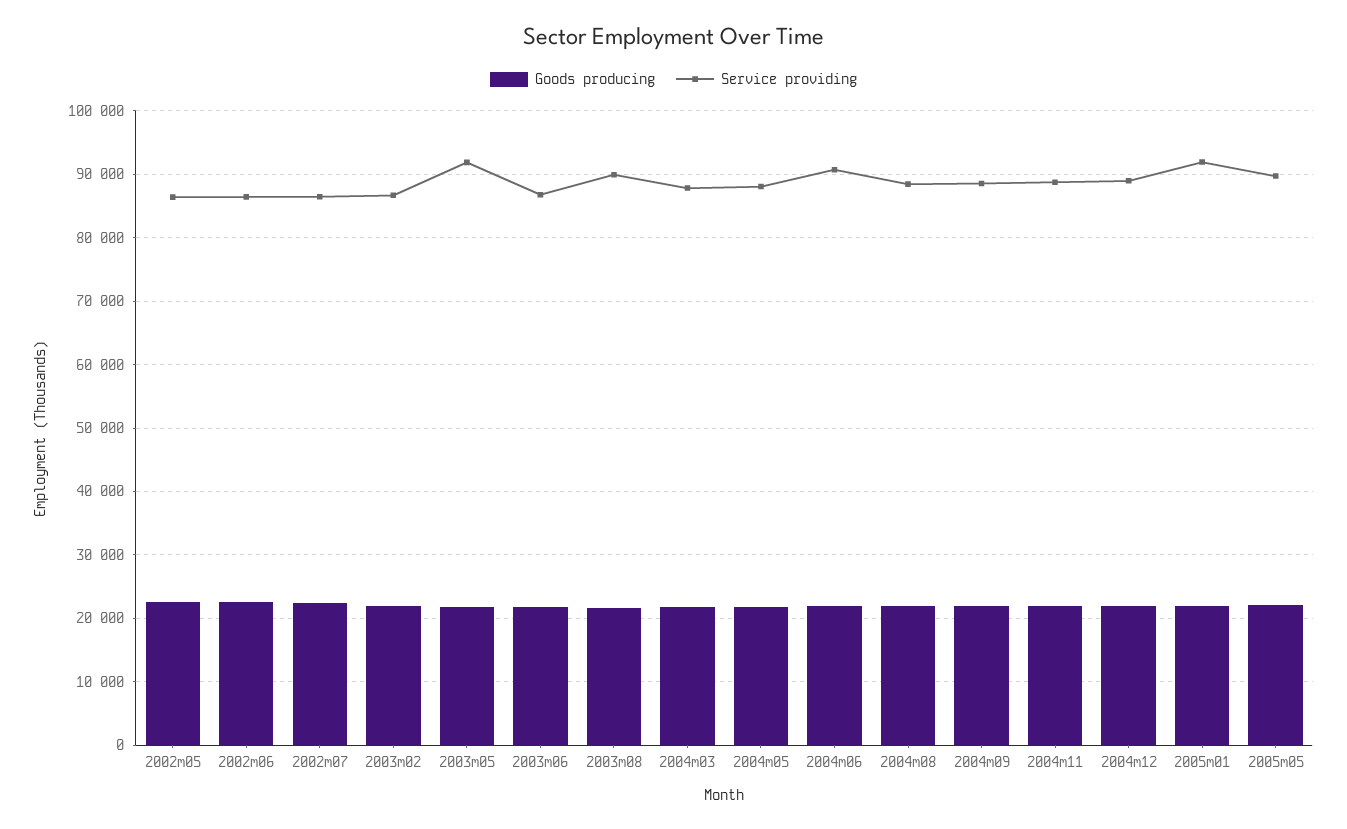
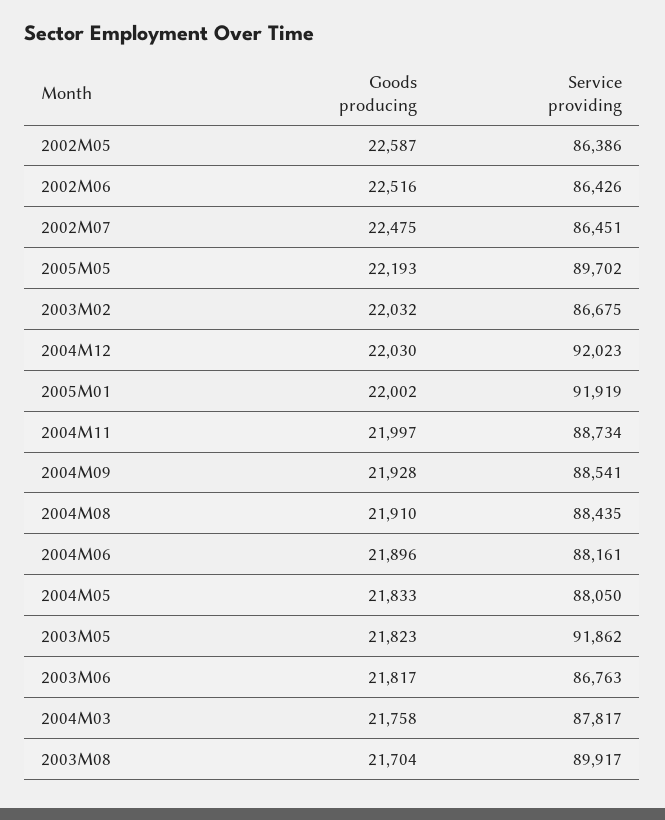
Service providing, 2004m06: 91000 -> 88161
Service providing, 2004m12: 89000 -> 92023

